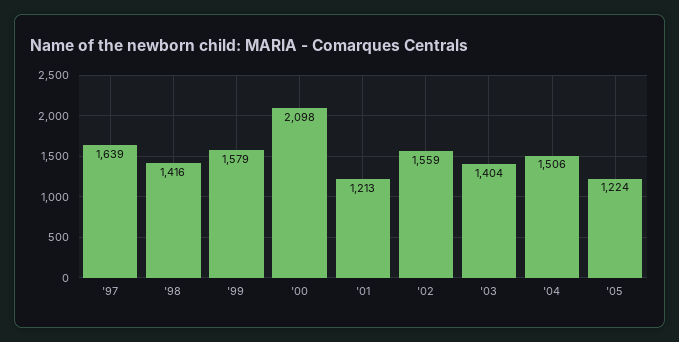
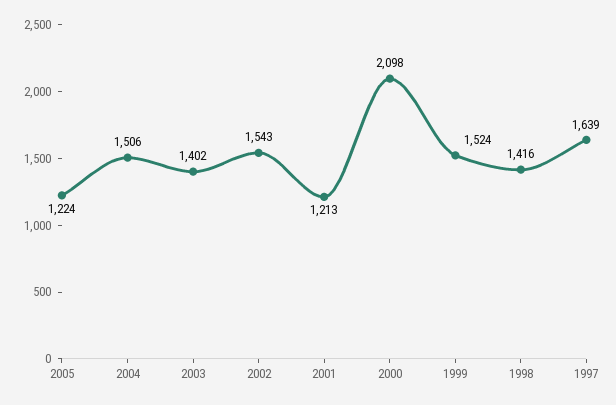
'99: 1579 -> 1524
'02: 1559 -> 1543
'03: 1404 -> 1402

